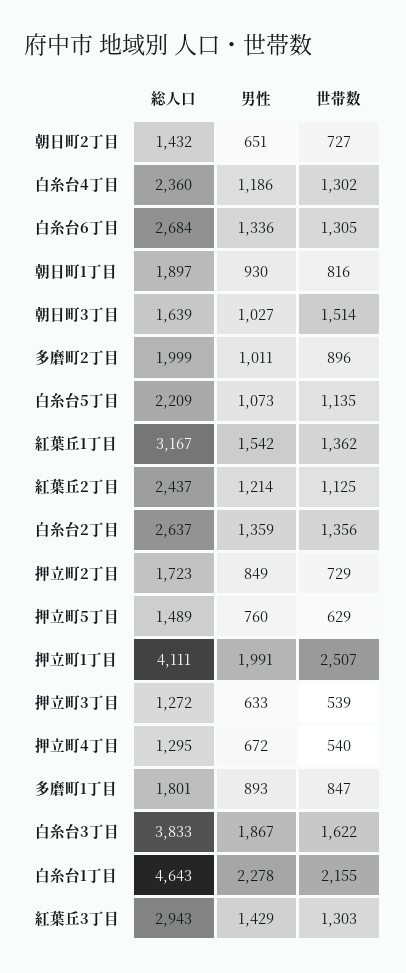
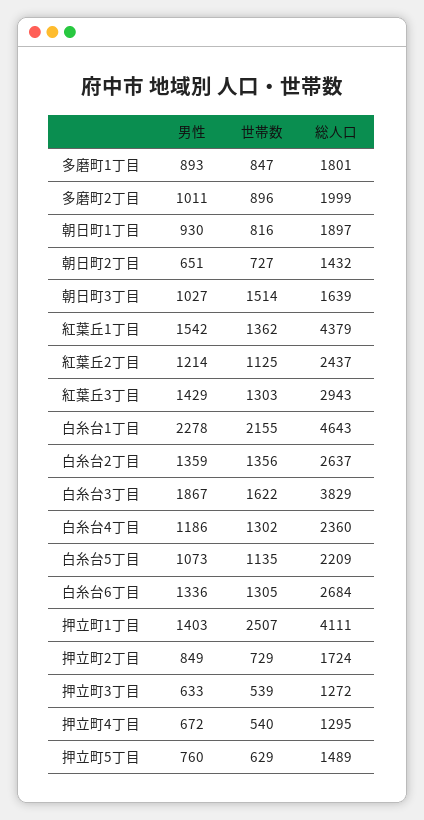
総人口, 紅葉丘1丁目: 3167 -> 4379
総人口, 押立町2丁目: 1723 -> 1724
男性, 押立町1丁目: 1991 -> 1403
総人口, 白糸台3丁目: 3833 -> 3829

